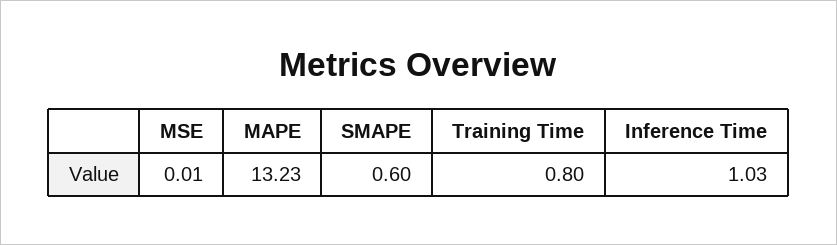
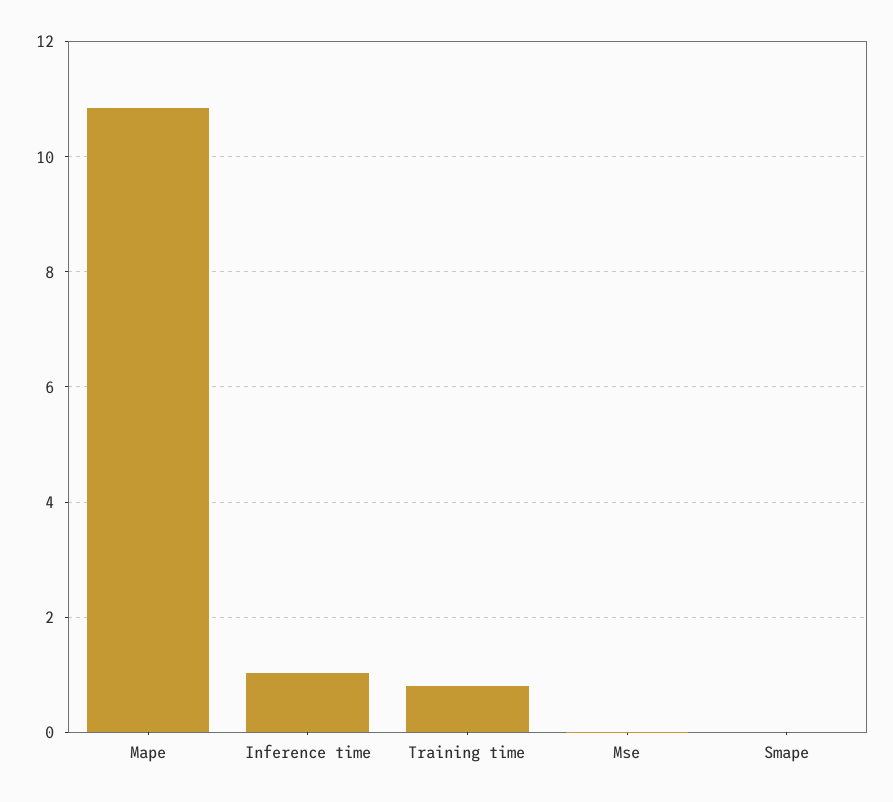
MAPE: 13.23 -> 10.8
SMAPE: 0.6 -> 0

